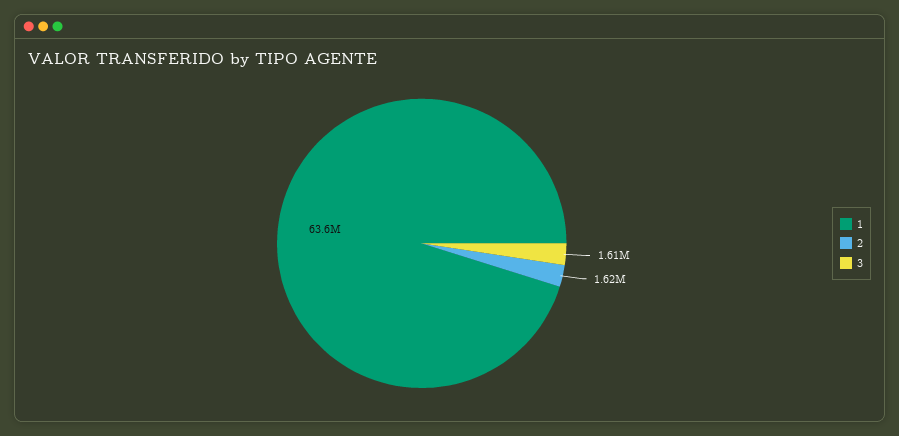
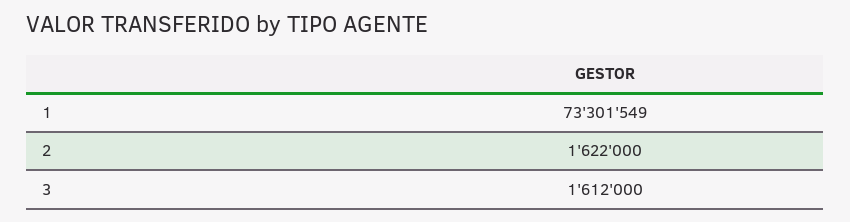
1: 63600000 -> 73301549

